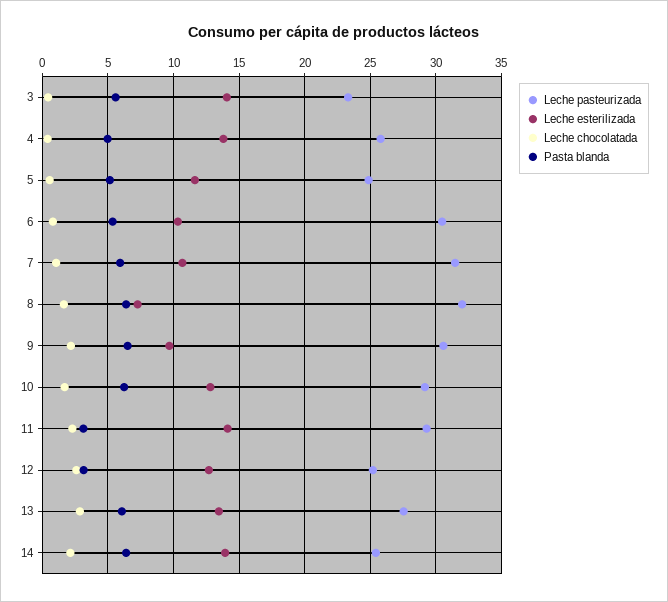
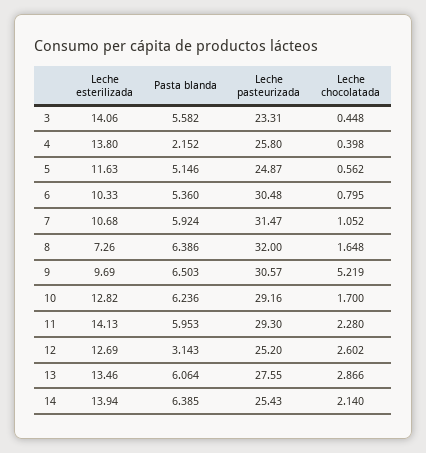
Pasta blanda, 4: 5 -> 2.152
Leche chocolatada, 9: 2 -> 5.219
Pasta blanda, 11: 3 -> 5.953

